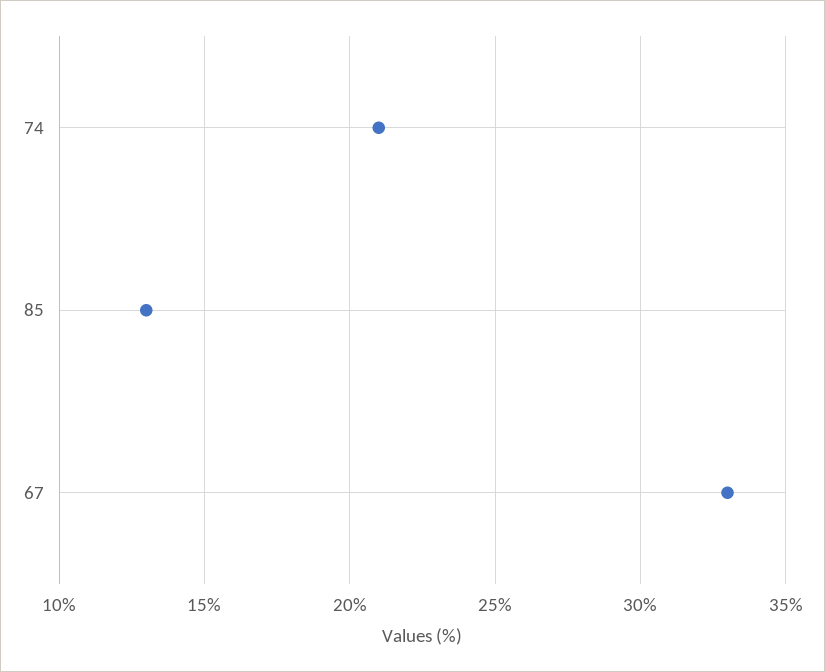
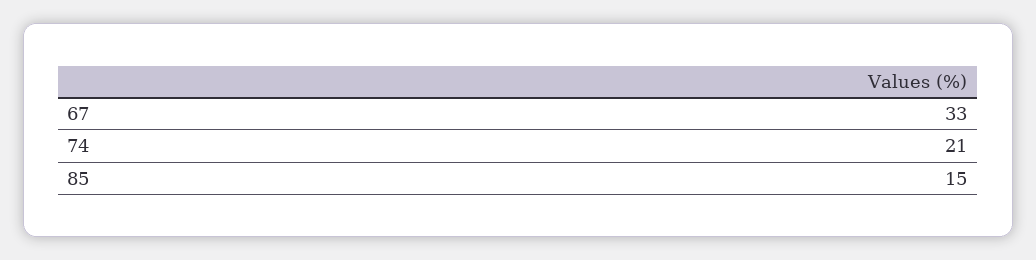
85: 13 -> 15

